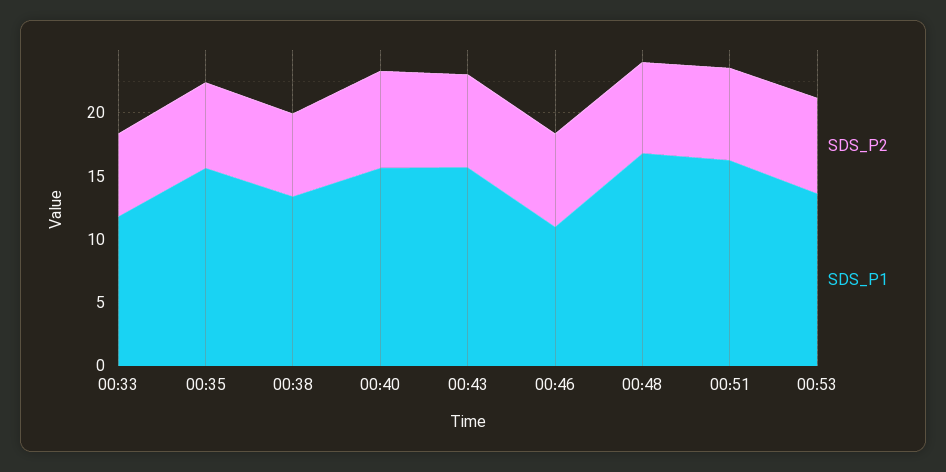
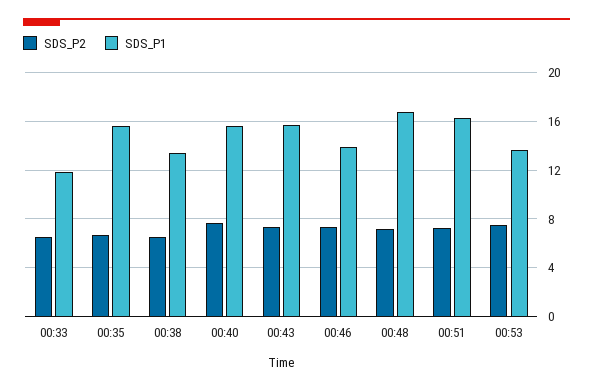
SDS_P1, 00:46: 11 -> 14

